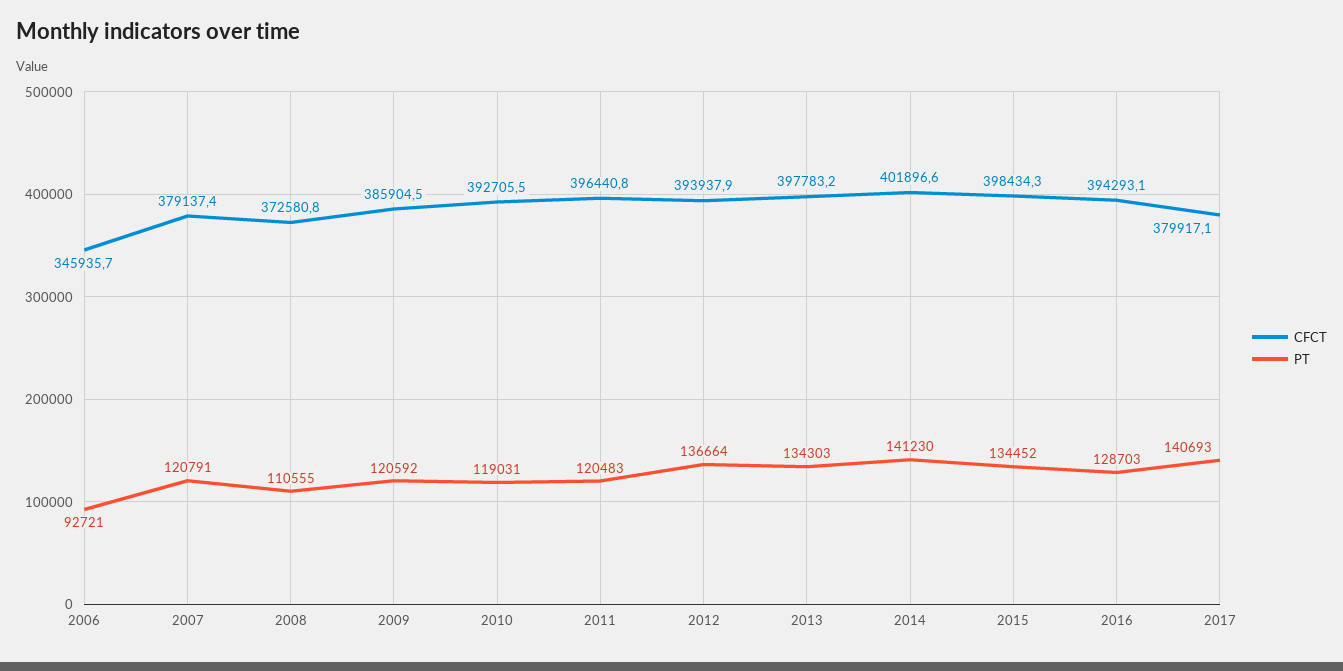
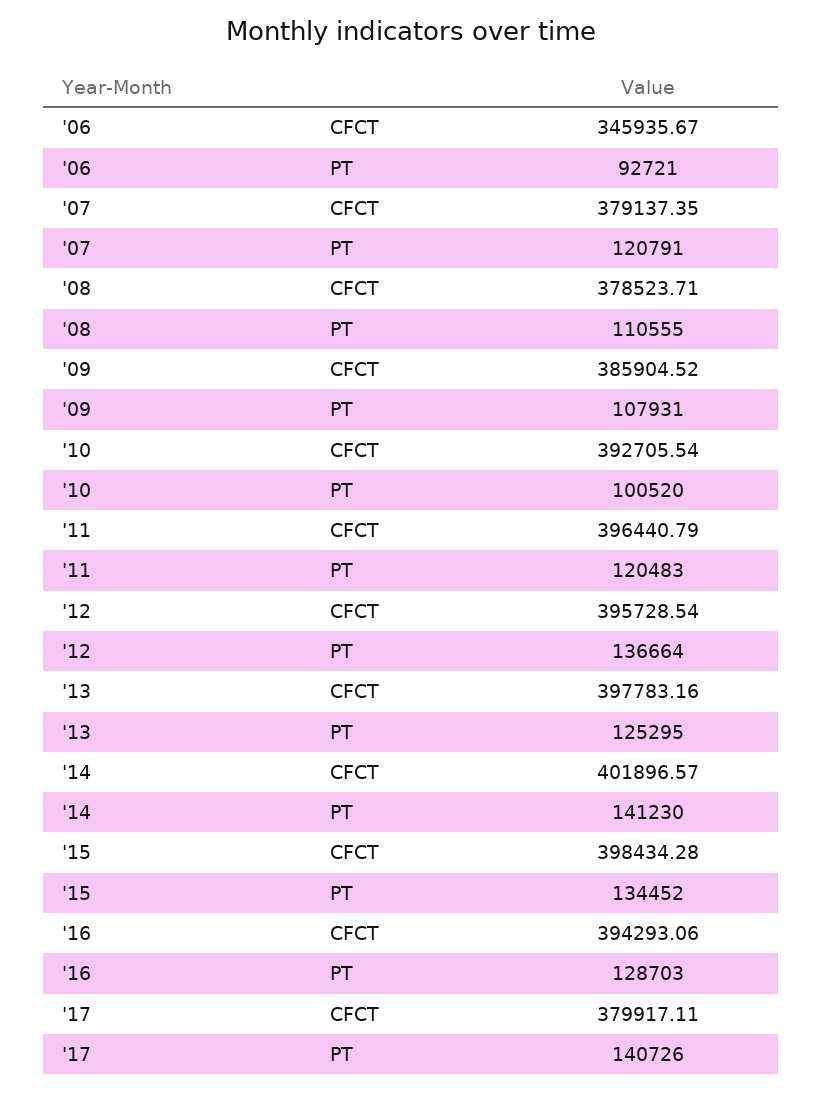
CFCT, 2008: 372580.8 -> 378523.71
PT, 2009: 120592 -> 107931
PT, 2010: 119031 -> 100520
CFCT, 2012: 393937.9 -> 395728.54
PT, 2013: 134303 -> 125295
PT, 2017: 140693 -> 140726

